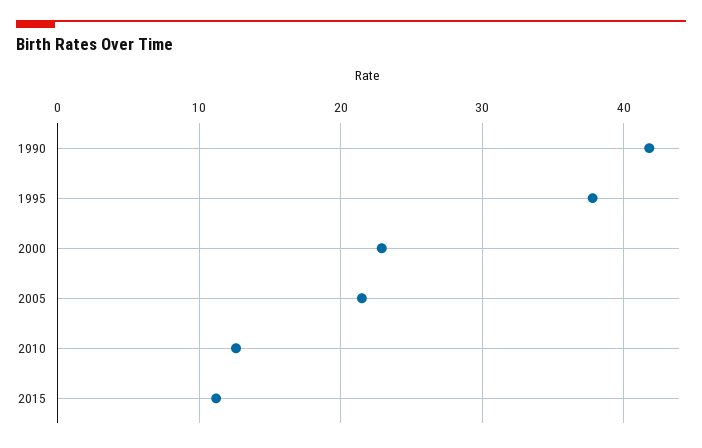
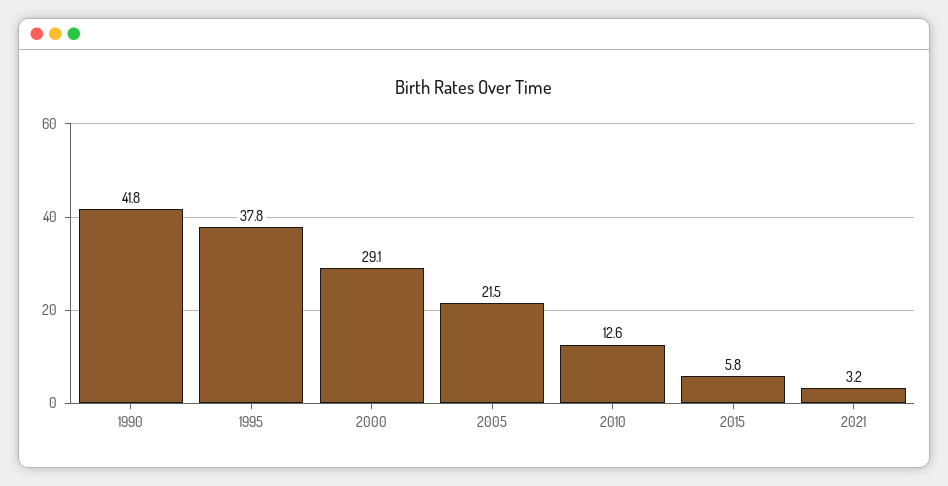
2000: 23 -> 29.1
2015: 11 -> 5.8
2021: none -> 3.2

